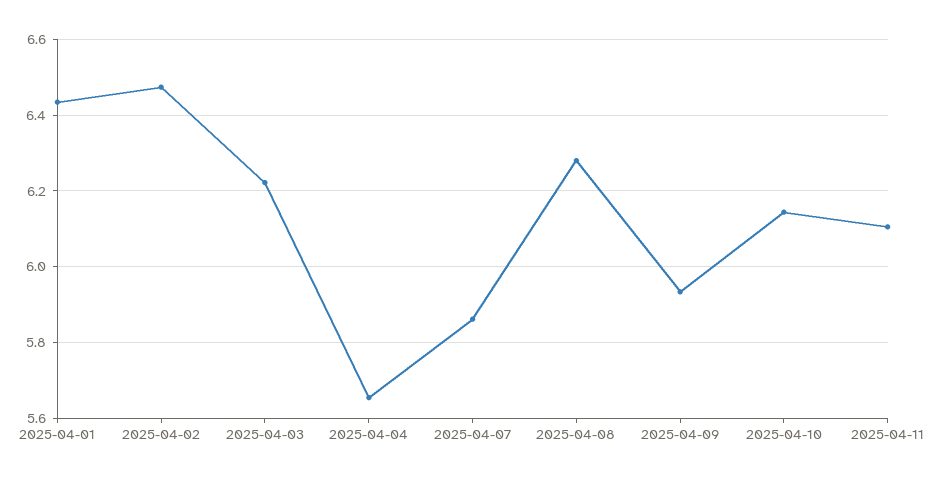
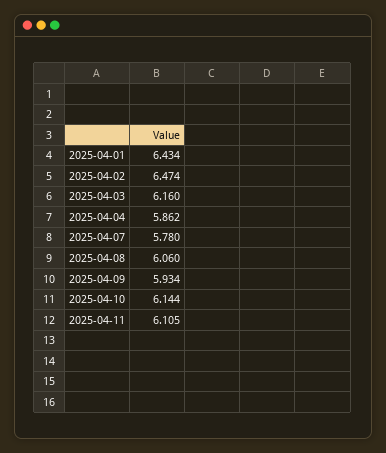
2025-04-03: 6.22 -> 6.16
2025-04-04: 5.66 -> 5.862
2025-04-07: 5.86 -> 5.78
2025-04-08: 6.28 -> 6.06

